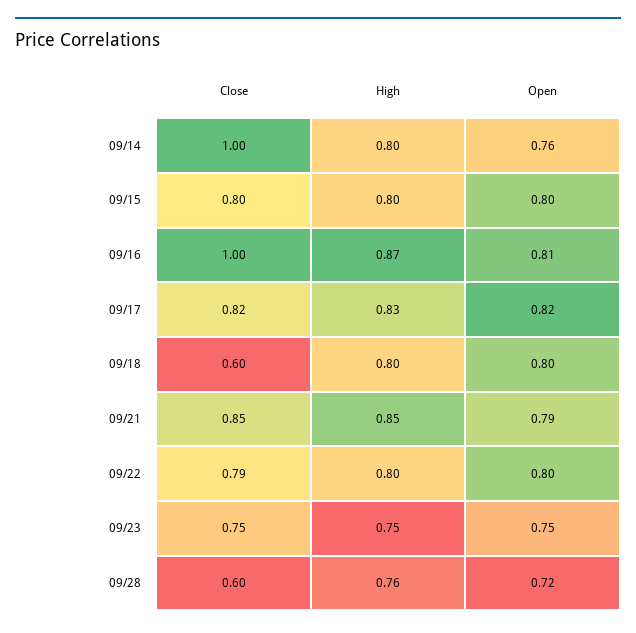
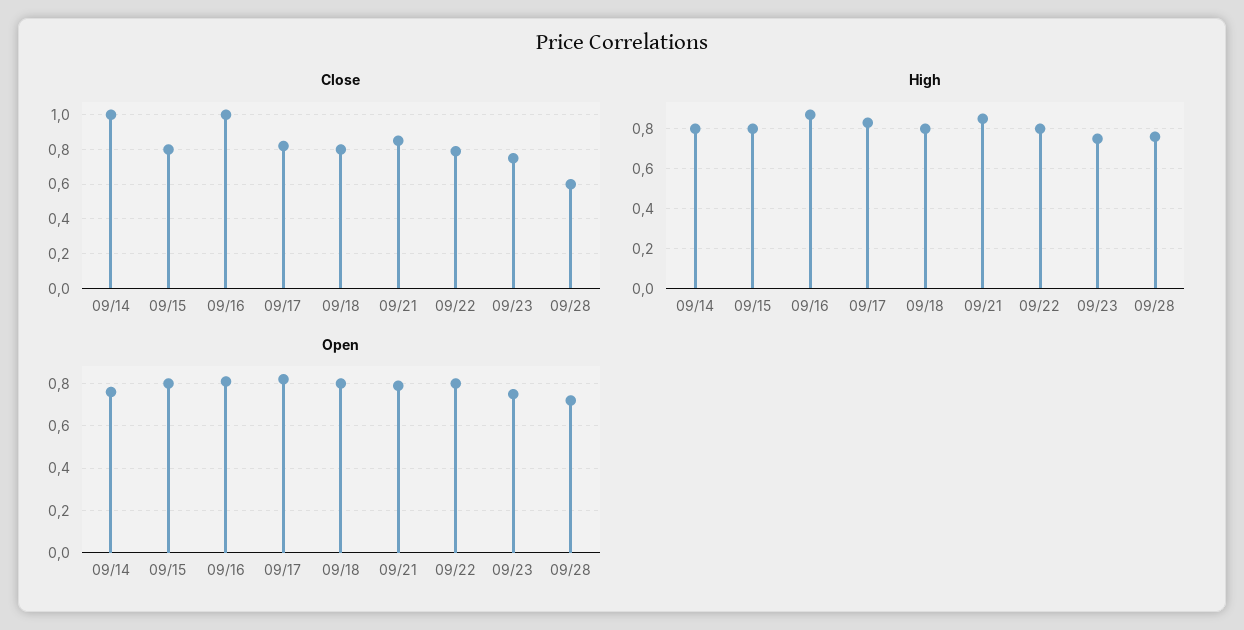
Close, 09/18: 0.6 -> 0.8

